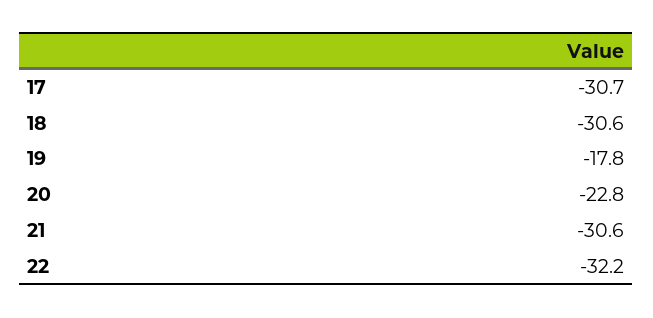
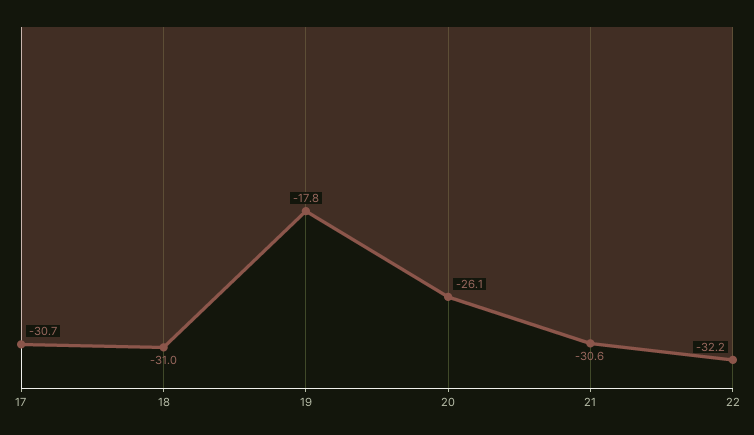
18: -30.6 -> -31
20: -22.8 -> -26.1

